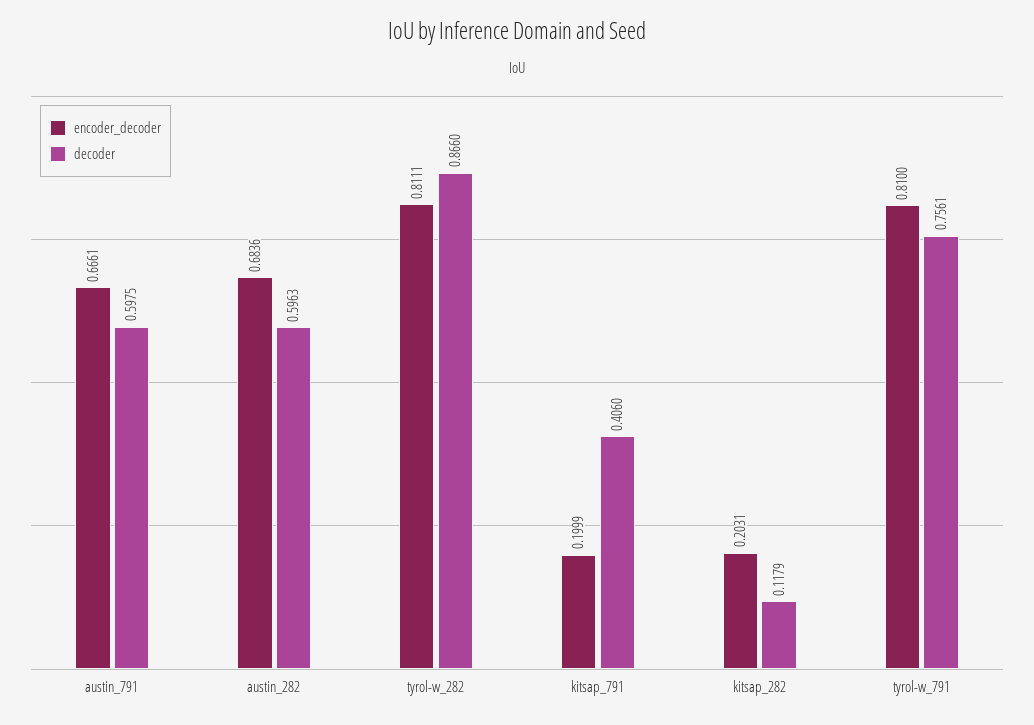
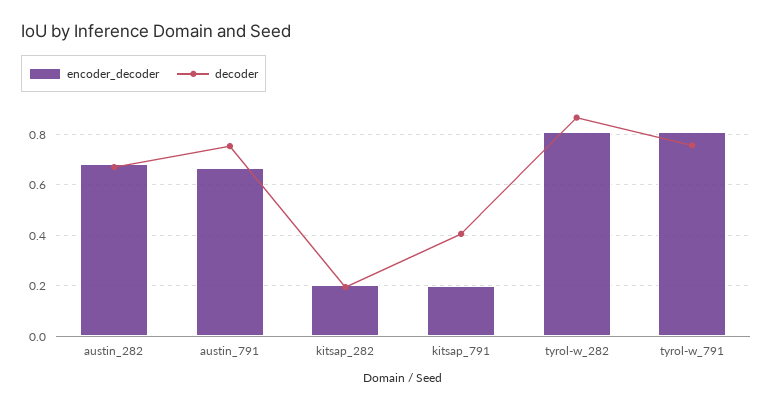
decoder, austin_791: 0.5975 -> 0.75
decoder, austin_282: 0.5963 -> 0.675
decoder, kitsap_282: 0.1179 -> 0.2

